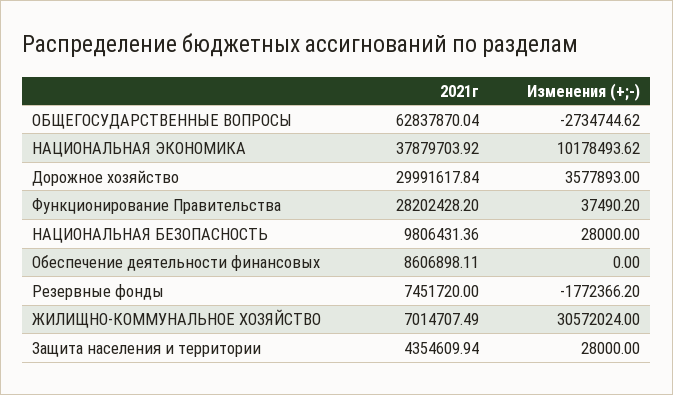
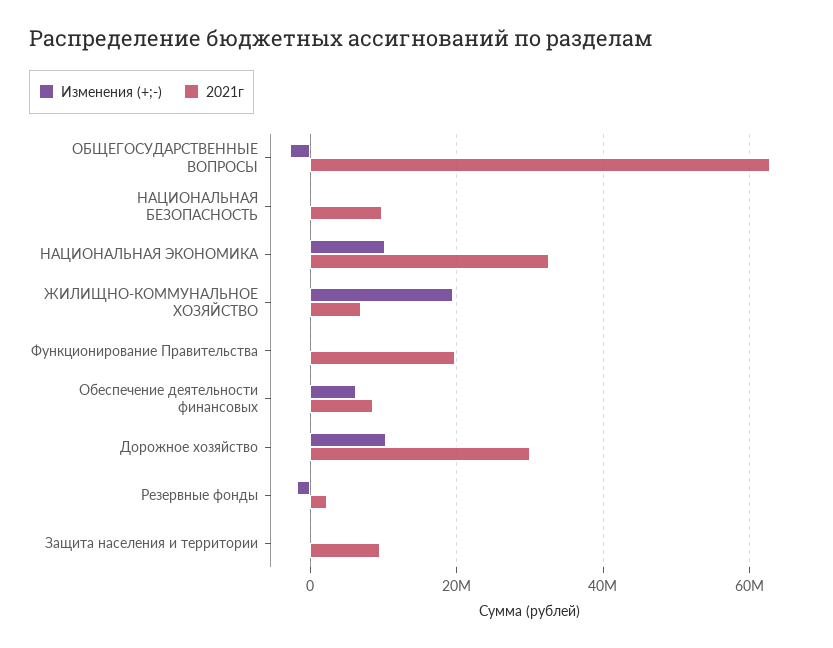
2021г, НАЦИОНАЛЬНАЯ ЭКОНОМИКА: 37879703.92 -> 32000000
Изменения (+;-), Дорожное хозяйство: 3577893 -> 10000000
2021г, Функционирование Правительства: 28202428.2 -> 20000000
Изменения (+;-), Обеспечение деятельности финансовых: 0 -> 6000000
2021г, Резервные фонды: 7451720 -> 2000000
Изменения (+;-), ЖИЛИЩНО-КОММУНАЛЬНОЕ ХОЗЯЙСТВО: 30572024 -> 20000000
2021г, Защита населения и территории: 4354609.94 -> 10000000

